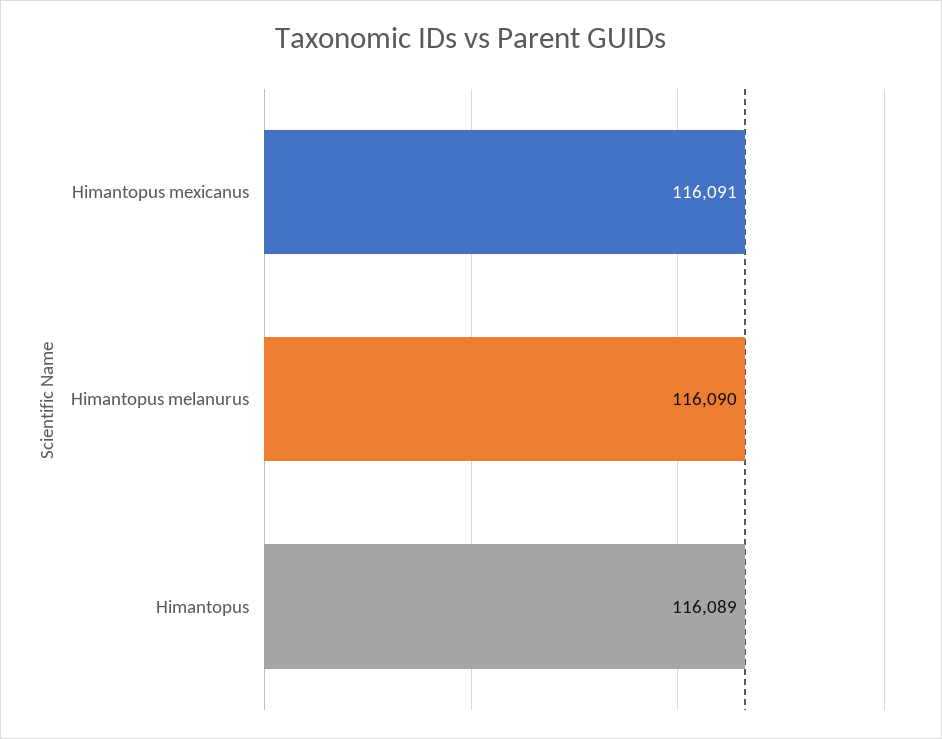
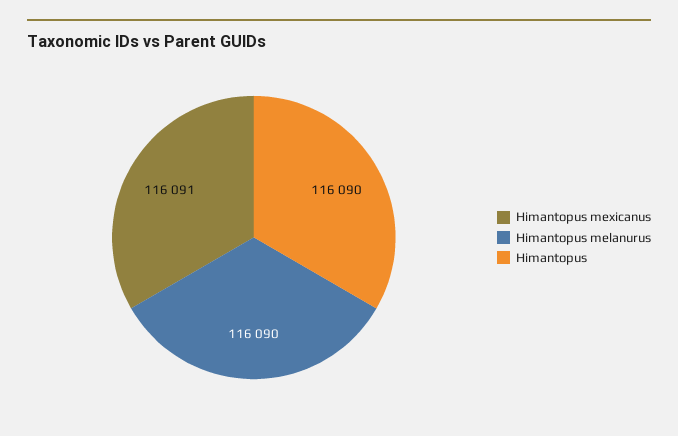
Himantopus: 116089 -> 116090

